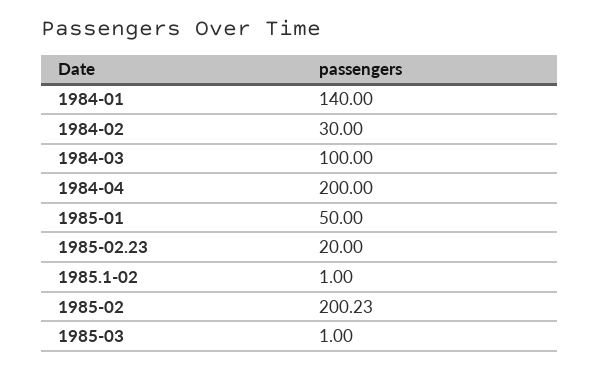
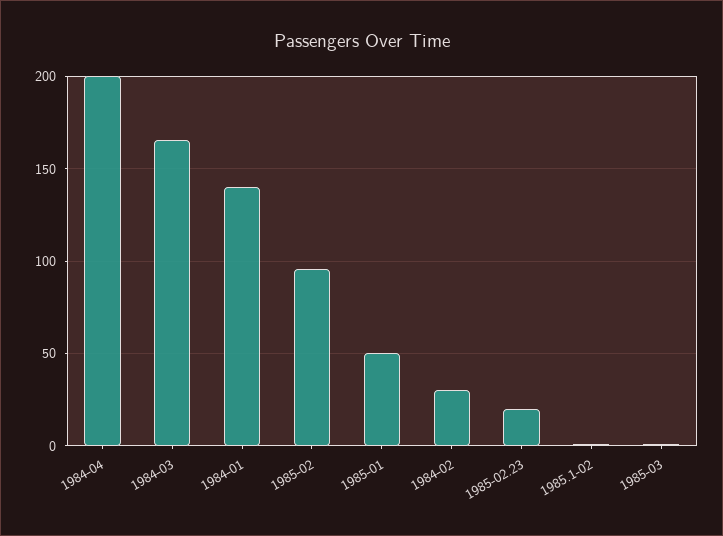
1984-03: 100 -> 165
1985-02: 200.23 -> 95

